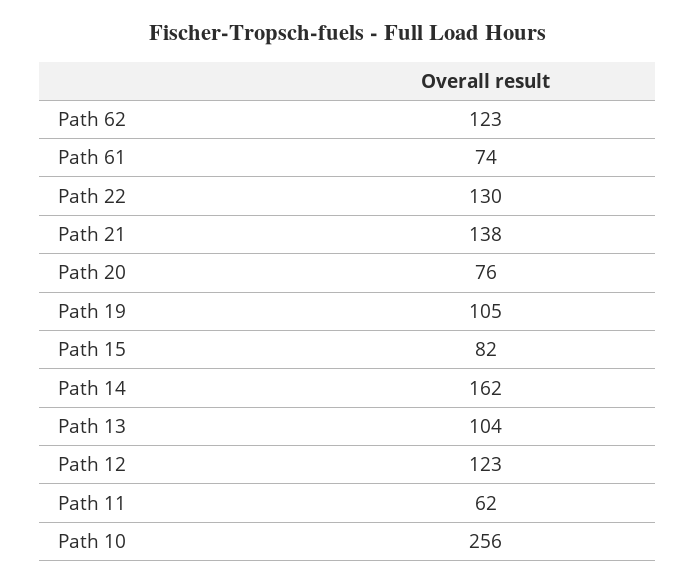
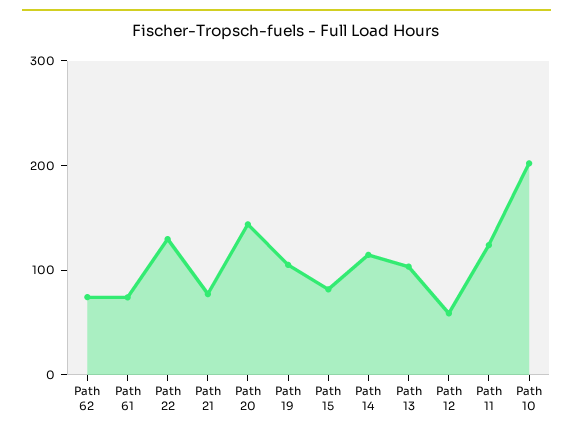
Path 62: 123 -> 80
Path 21: 138 -> 80
Path 20: 76 -> 140
Path 14: 162 -> 120
Path 12: 123 -> 60
Path 11: 62 -> 120
Path 10: 256 -> 200

